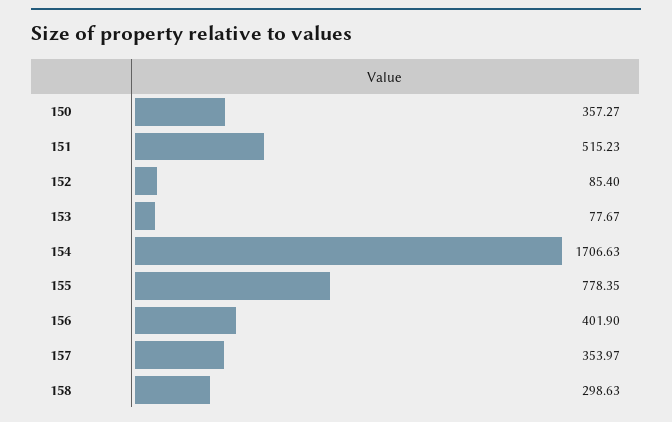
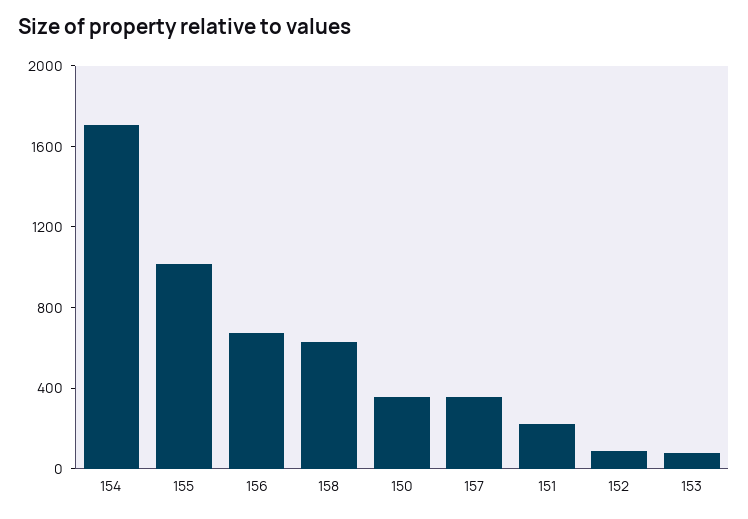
151: 515.23 -> 200
155: 778.35 -> 1000
156: 401.9 -> 700
158: 298.63 -> 600

